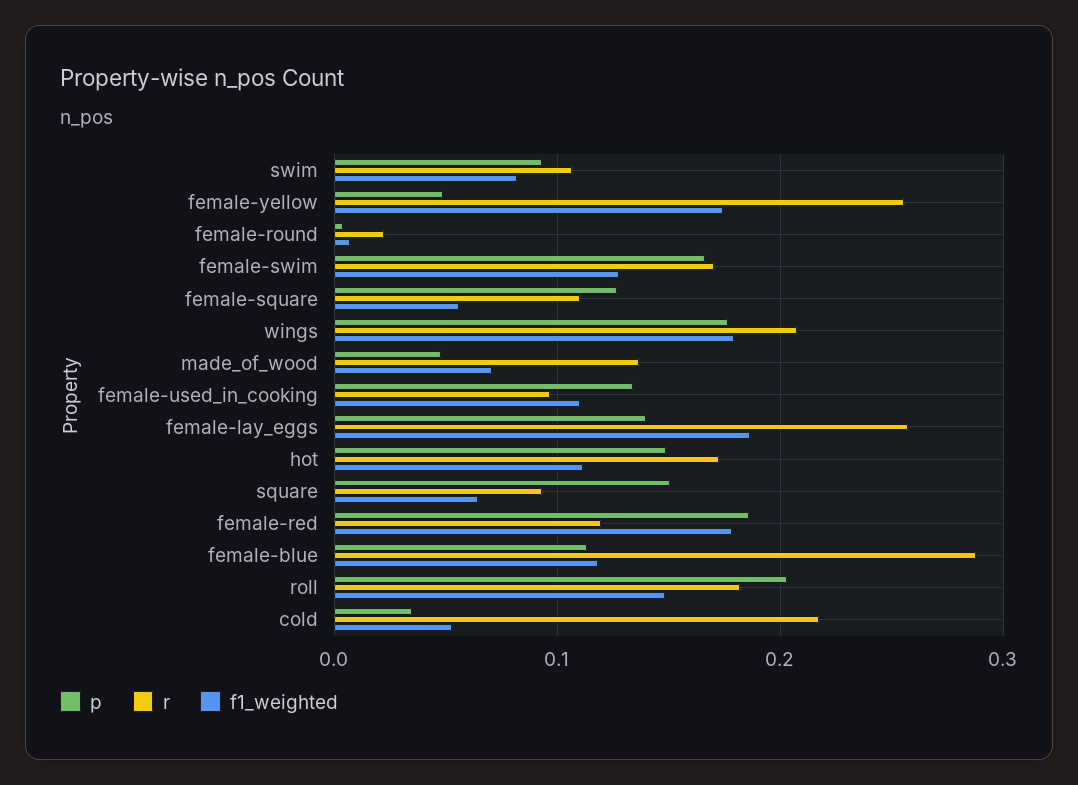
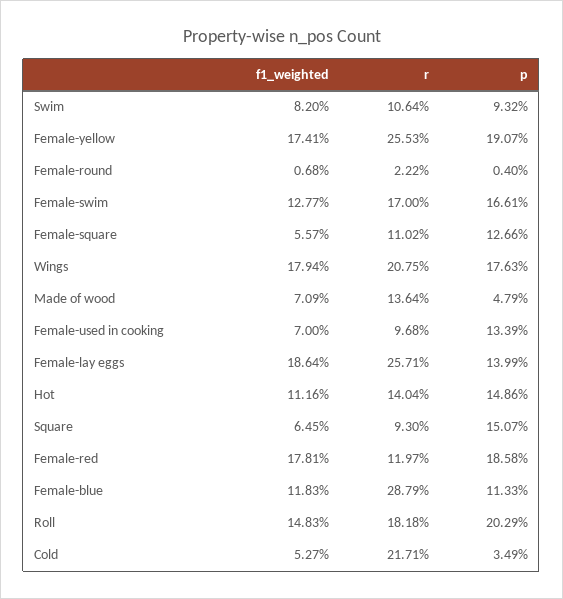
p, female-yellow: 0.05 -> 0.1907
f1_weighted, female-used_in_cooking: 0.11 -> 0.07
r, hot: 0.17 -> 0.1404

